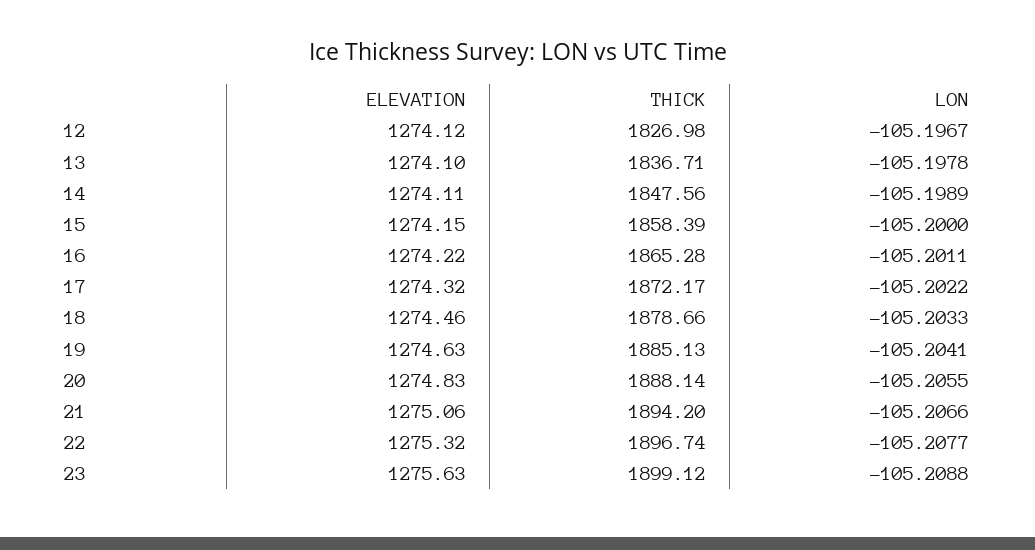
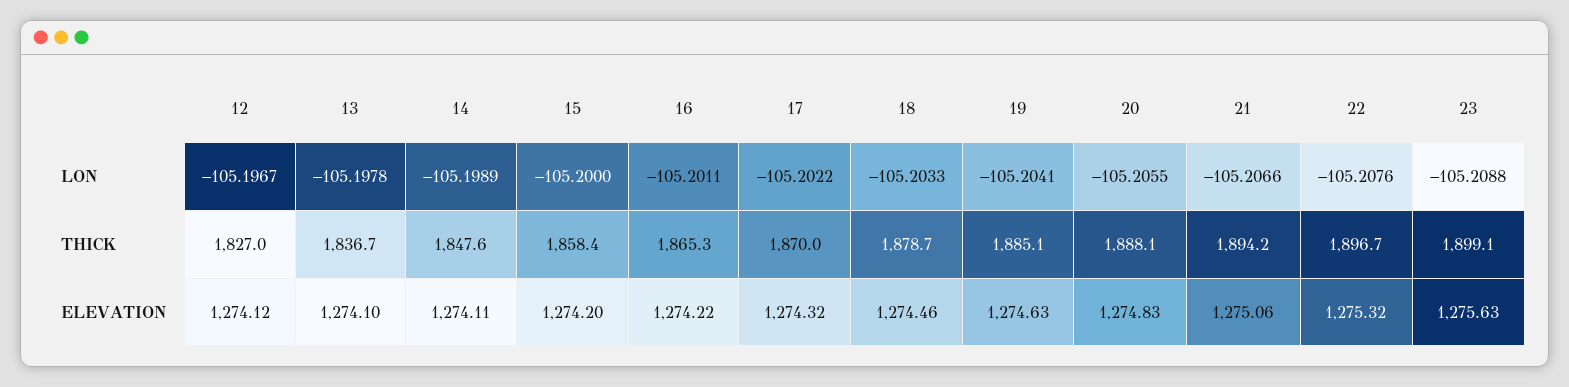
ELEVATION, 15: 1274.15 -> 1274.2
THICK, 17: 1872.17 -> 1870
LON, 22: -105.2077 -> -105.2076

